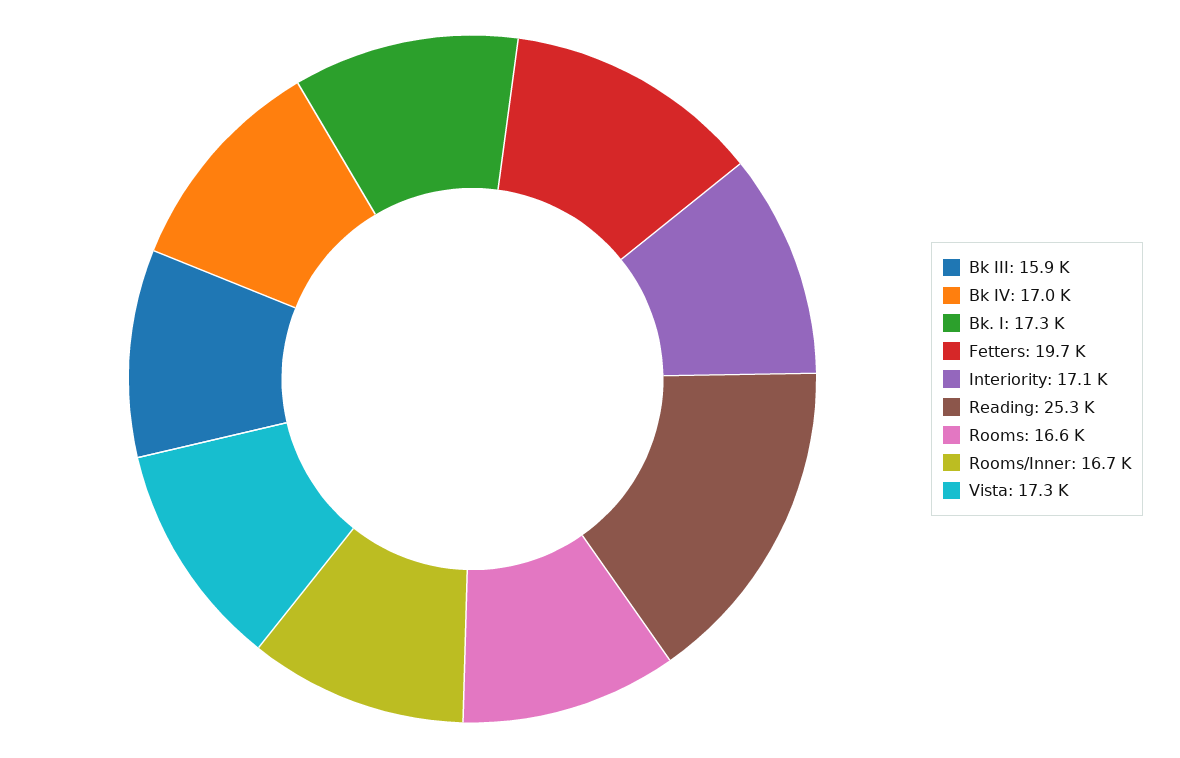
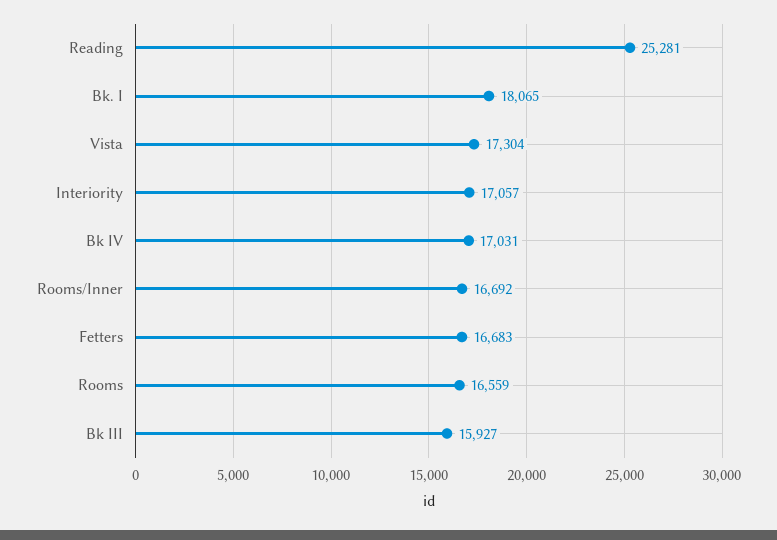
Bk. I: 17300 -> 18065
Fetters: 19700 -> 16683

